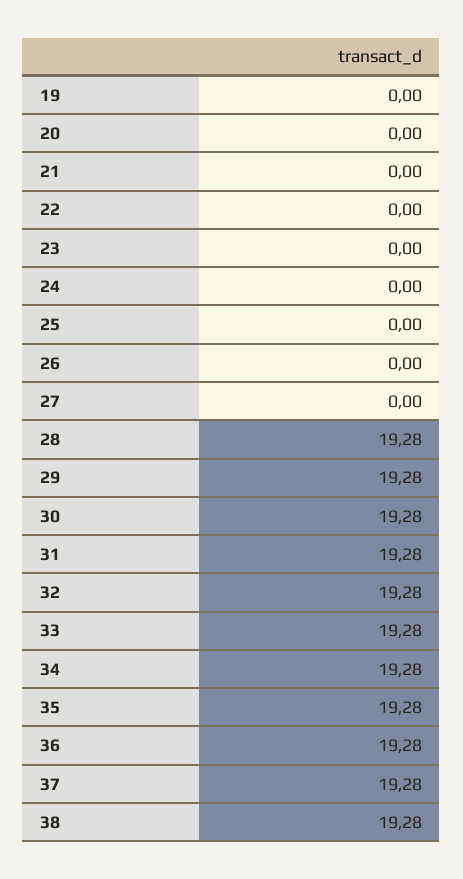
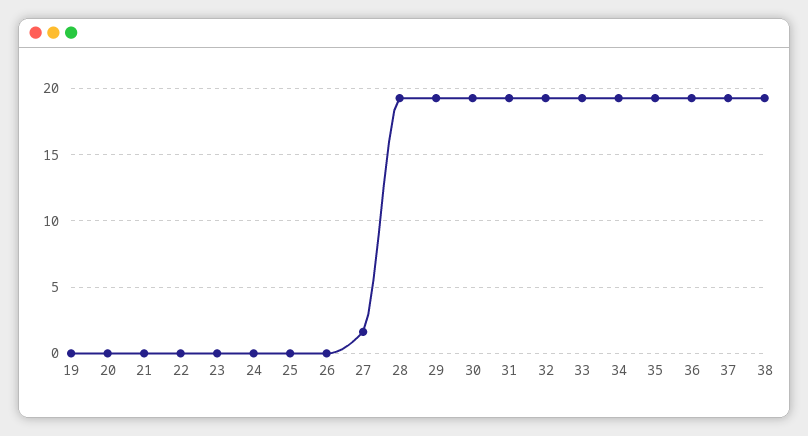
27: 0 -> 1.5

